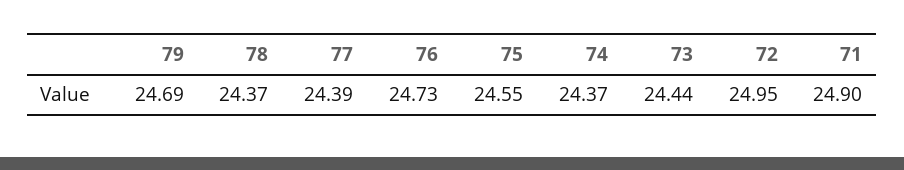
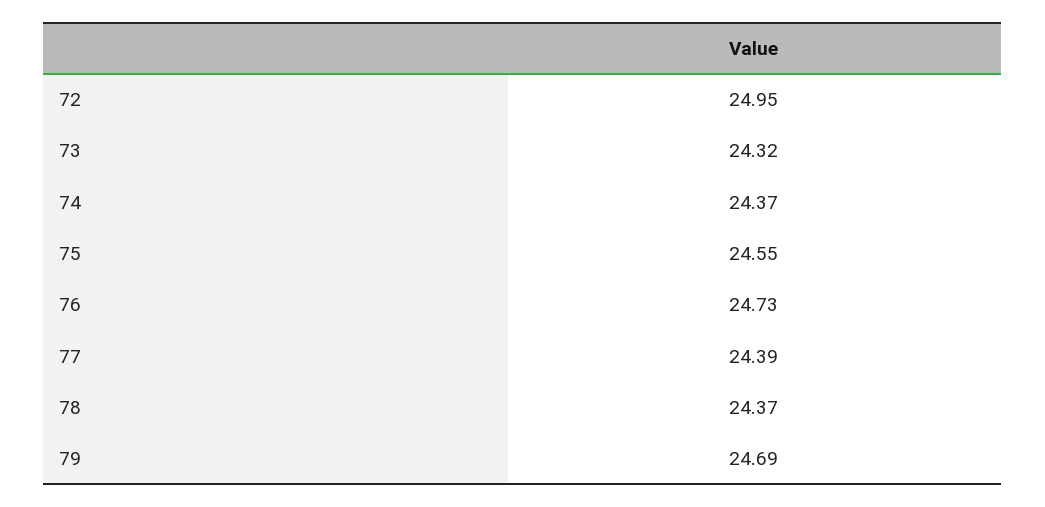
73: 24.44 -> 24.32
71: 24.9 -> none

